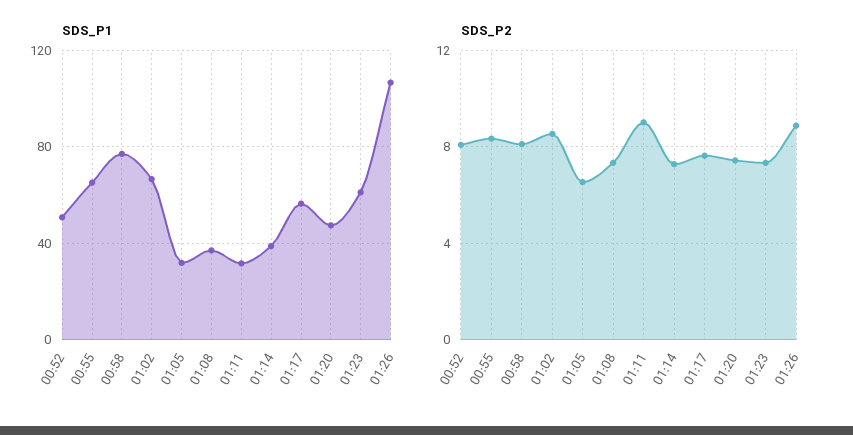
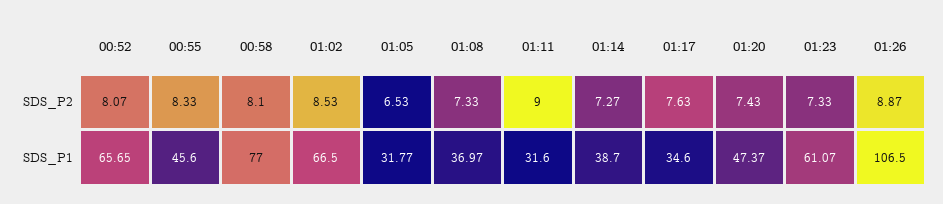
SDS_P1, 00:52: 50 -> 65.65
SDS_P1, 00:55: 65 -> 45.6
SDS_P1, 01:17: 55 -> 34.6

